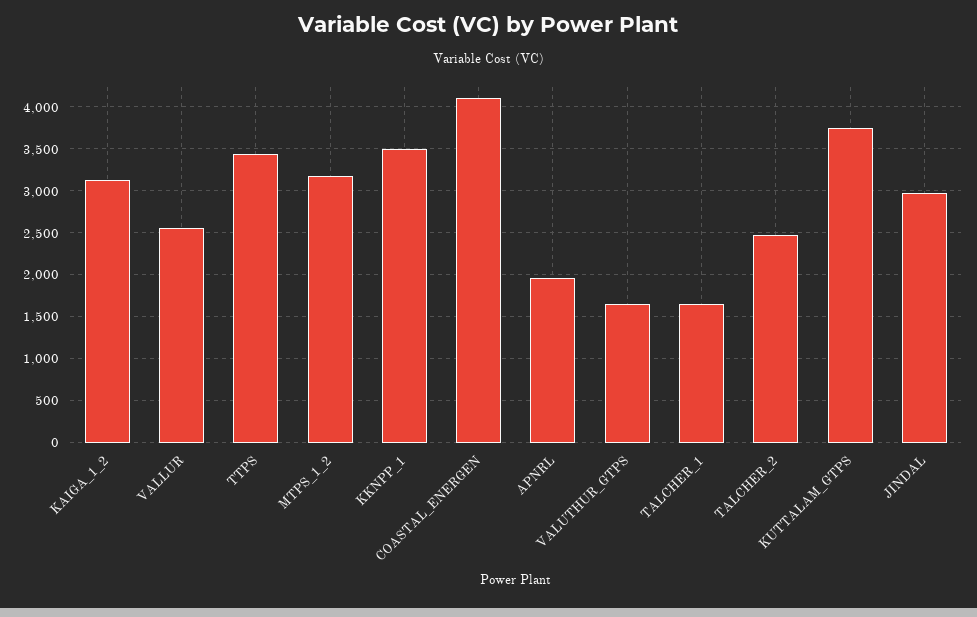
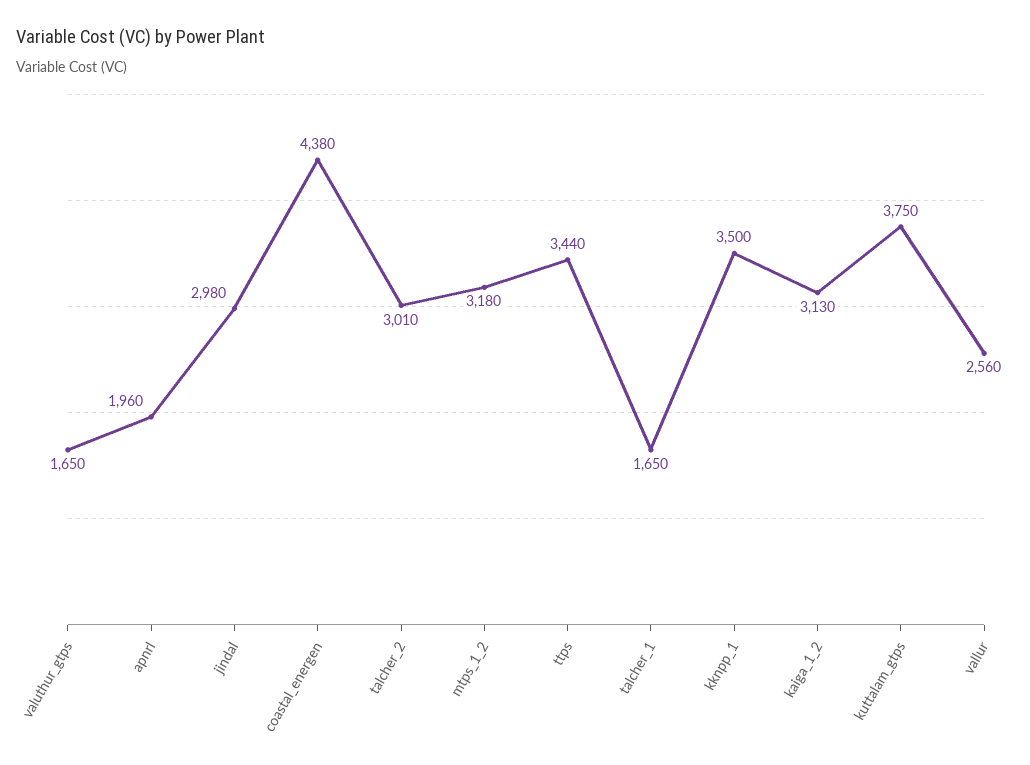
COASTAL_ENERGEN: 4100 -> 4380
TALCHER_2: 2500 -> 3010

